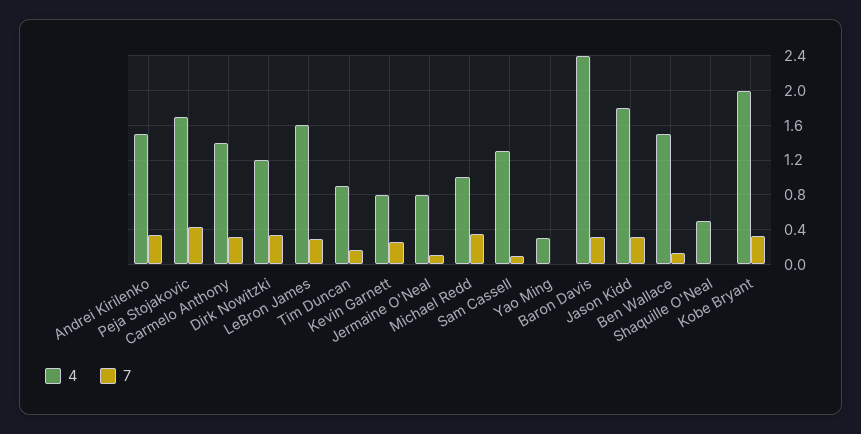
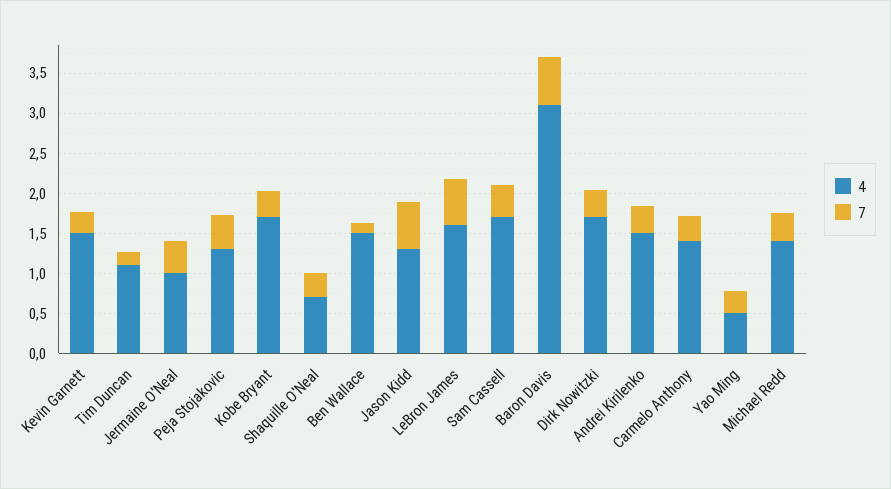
4, Peja Stojakovic: 1.7 -> 1.3
4, Dirk Nowitzki: 1.2 -> 1.7
7, LeBron James: 0.3 -> 0.6
4, Tim Duncan: 0.9 -> 1.1
4, Kevin Garnett: 0.8 -> 1.5
4, Jermaine O'Neal: 0.8 -> 1
7, Jermaine O'Neal: 0.1 -> 0.4
4, Michael Redd: 1 -> 1.4
4, Sam Cassell: 1.3 -> 1.7
7, Sam Cassell: 0.1 -> 0.4
4, Yao Ming: 0.3 -> 0.5
7, Yao Ming: 0 -> 0.3
4, Baron Davis: 2.4 -> 3.1
7, Baron Davis: 0.3 -> 0.6
4, Jason Kidd: 1.8 -> 1.3
7, Jason Kidd: 0.3 -> 0.6
4, Shaquille O'Neal: 0.5 -> 0.7
7, Shaquille O'Neal: 0 -> 0.3
4, Kobe Bryant: 2 -> 1.7

